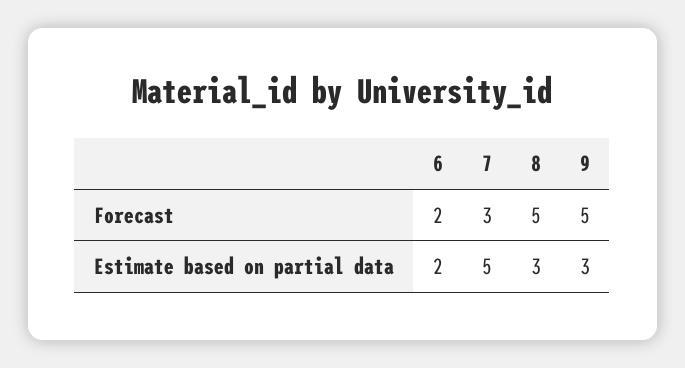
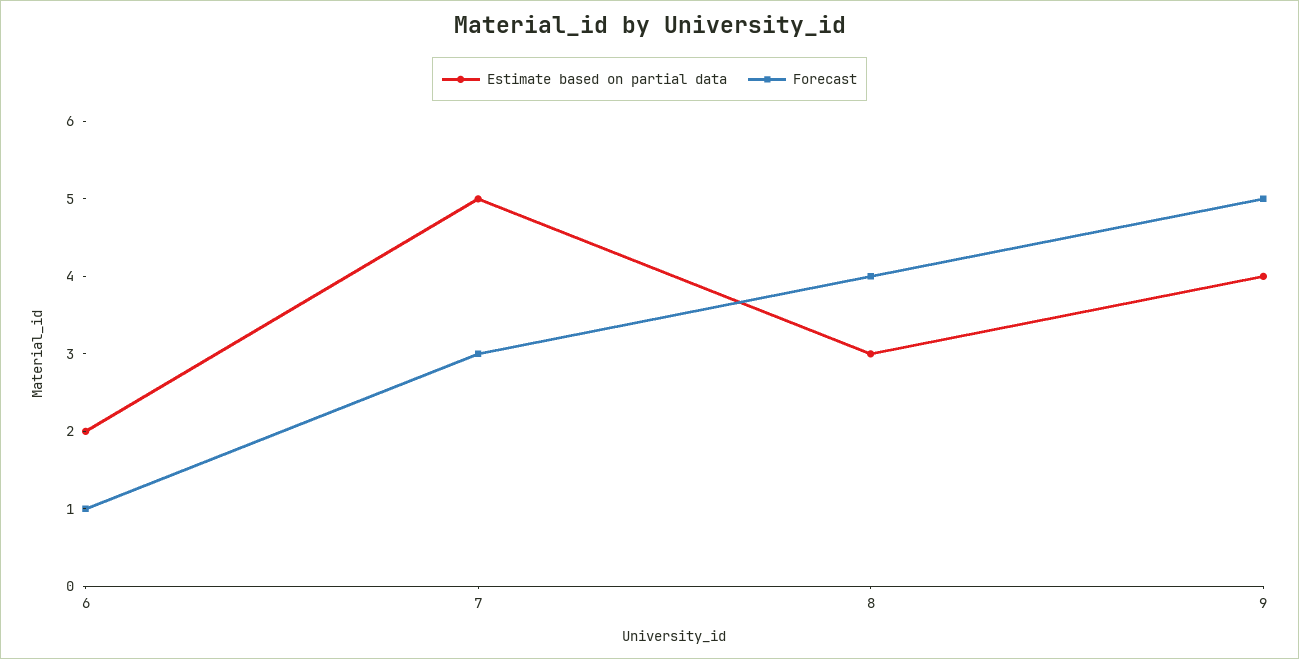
Forecast, 6: 2 -> 1
Forecast, 8: 5 -> 4
Estimate based on partial data, 9: 3 -> 4

